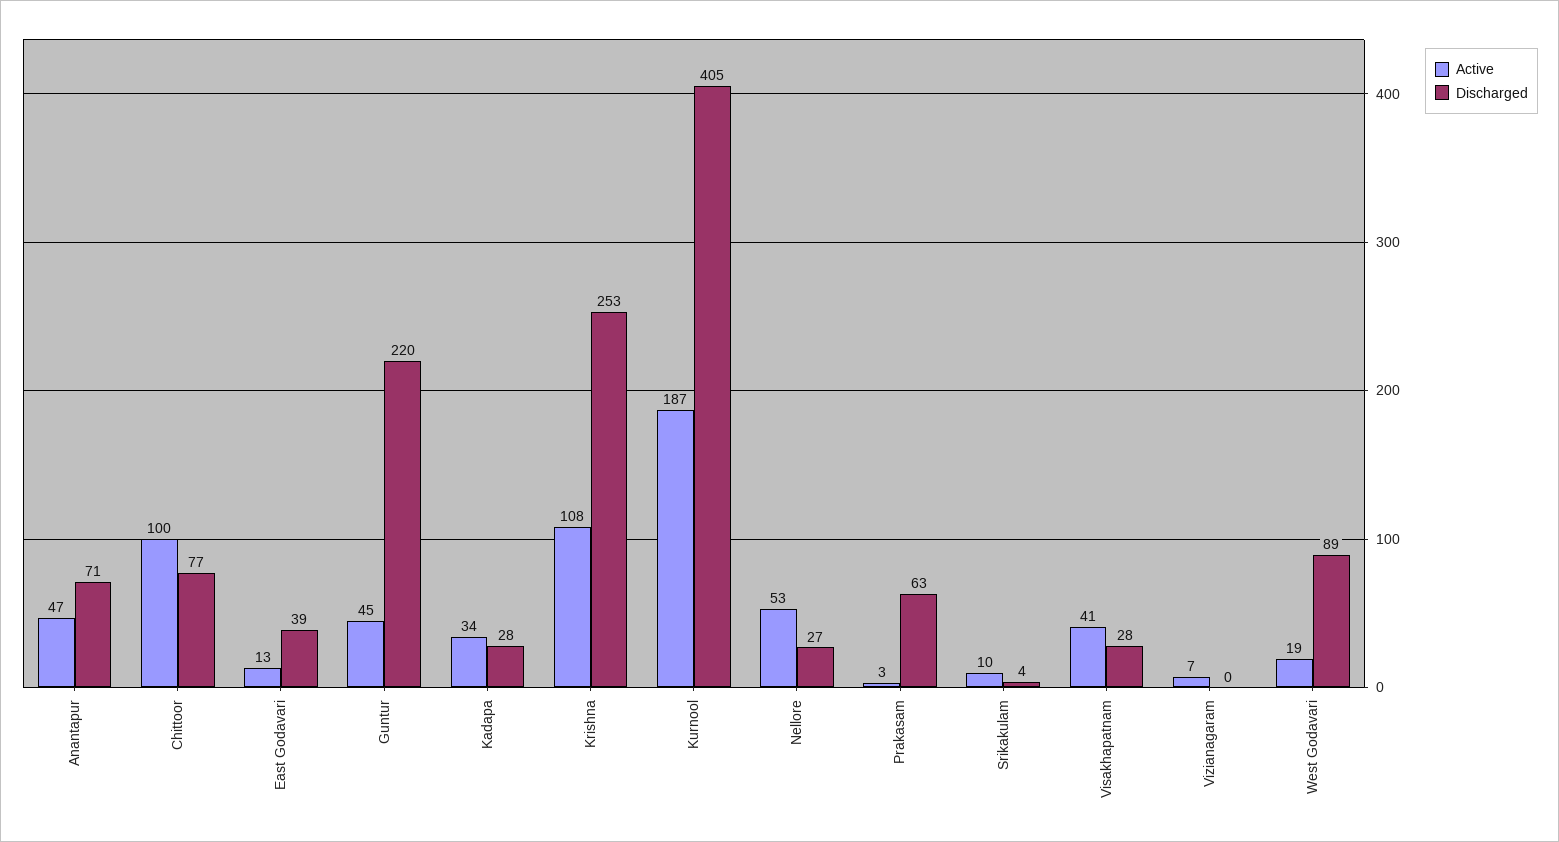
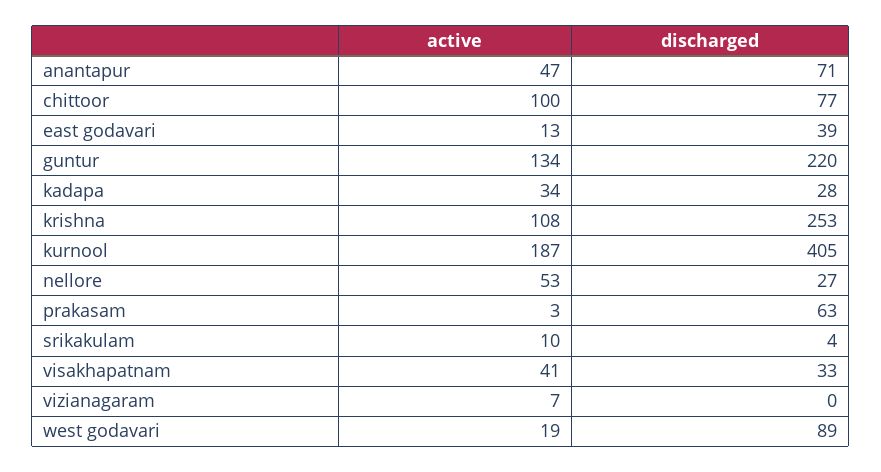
Active, Guntur: 45 -> 134
Discharged, Visakhapatnam: 28 -> 33

